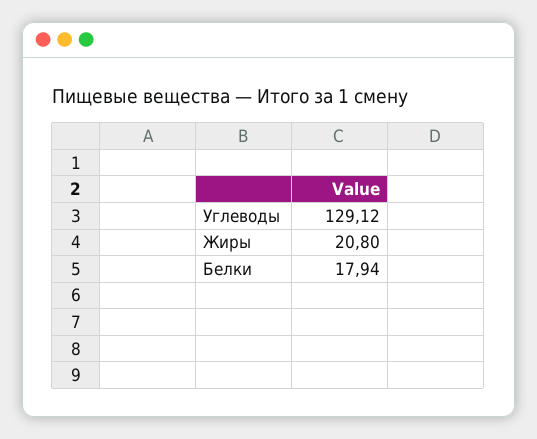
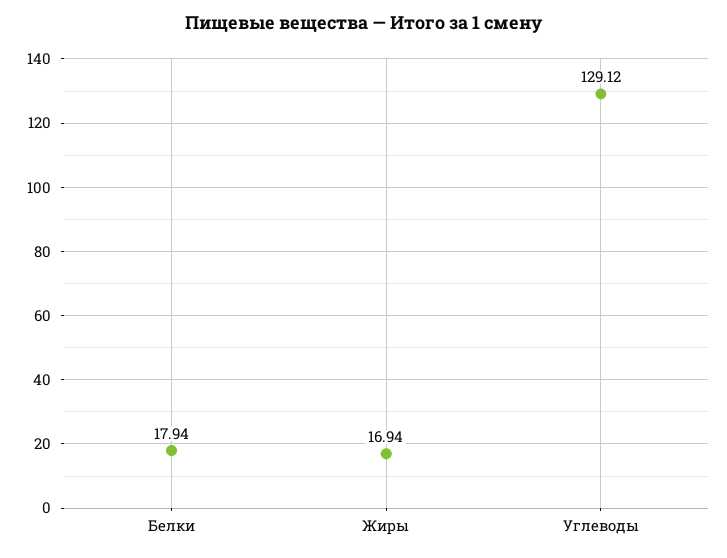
Жиры: 20.8 -> 16.94

